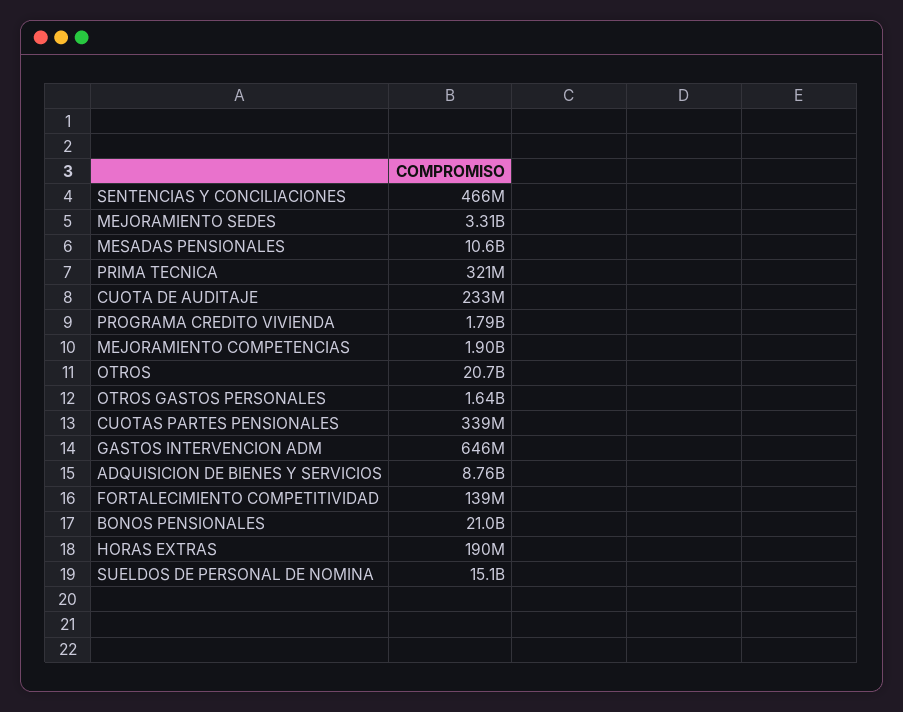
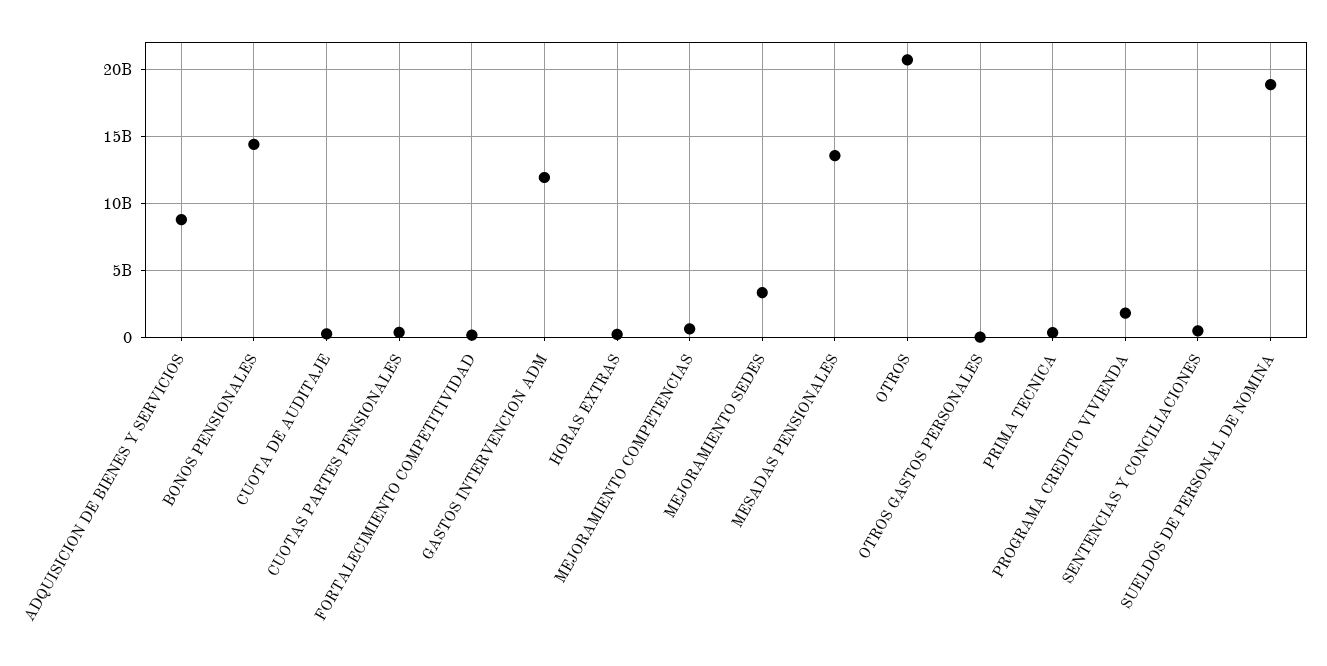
MESADAS PENSIONALES: 10600000000 -> 13500000000
MEJORAMIENTO COMPETENCIAS: 1900000000 -> 500000000
OTROS GASTOS PERSONALES: 1640000000 -> 0
GASTOS INTERVENCION ADM: 646000000 -> 12000000000
BONOS PENSIONALES: 21000000000 -> 14500000000
SUELDOS DE PERSONAL DE NOMINA: 15100000000 -> 19000000000

